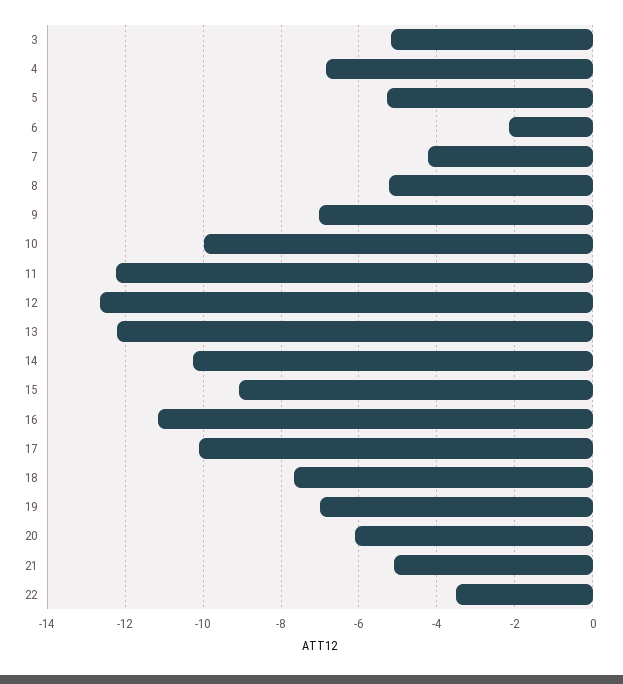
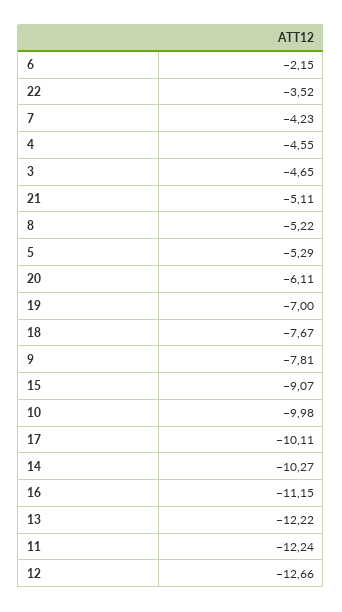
3: -5.2 -> -4.65
4: -6.8 -> -4.55
9: -7 -> -7.81

